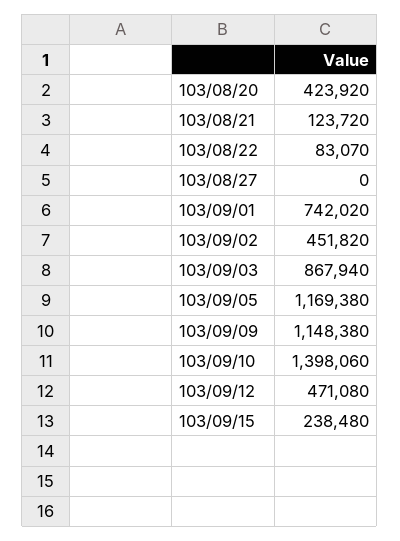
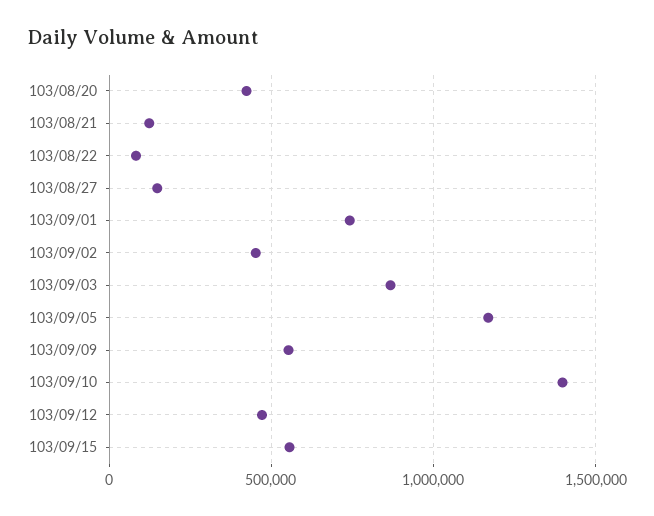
103/08/27: 0 -> 150000
103/09/09: 1148380 -> 550000
103/09/15: 238480 -> 550000

